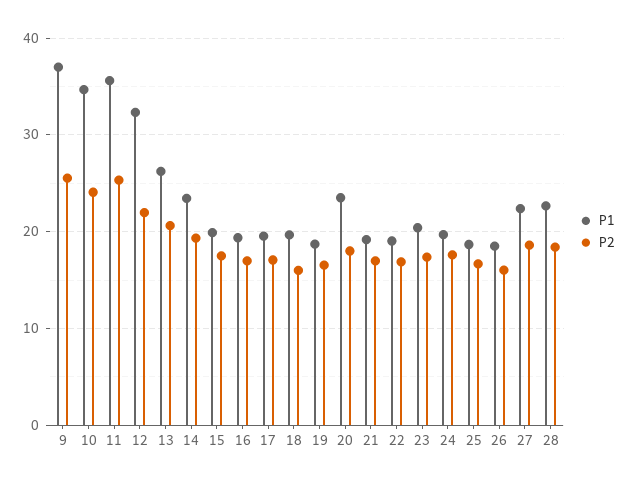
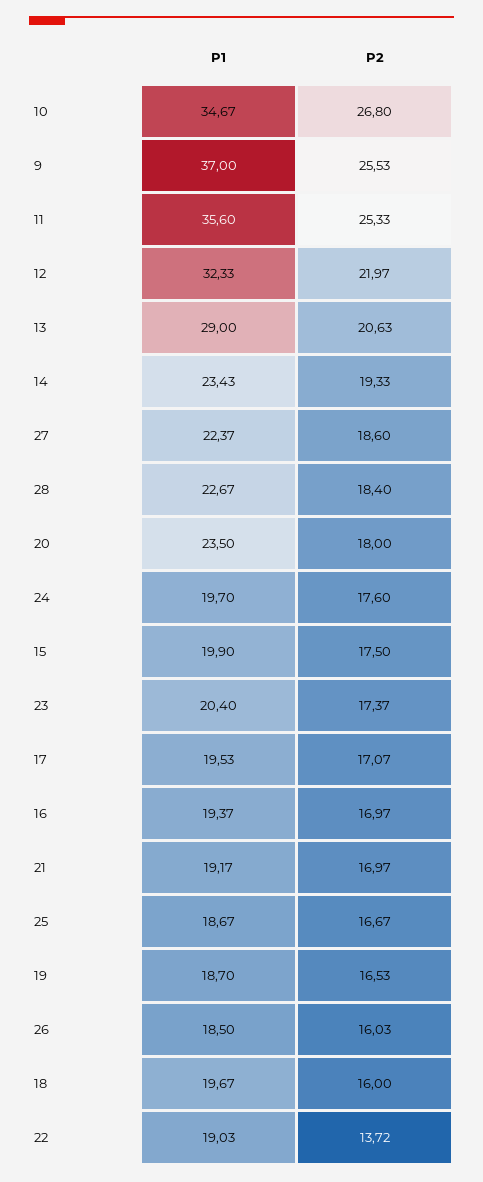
P2, 10: 24 -> 26.8
P1, 13: 26 -> 29
P2, 22: 17 -> 13.72

